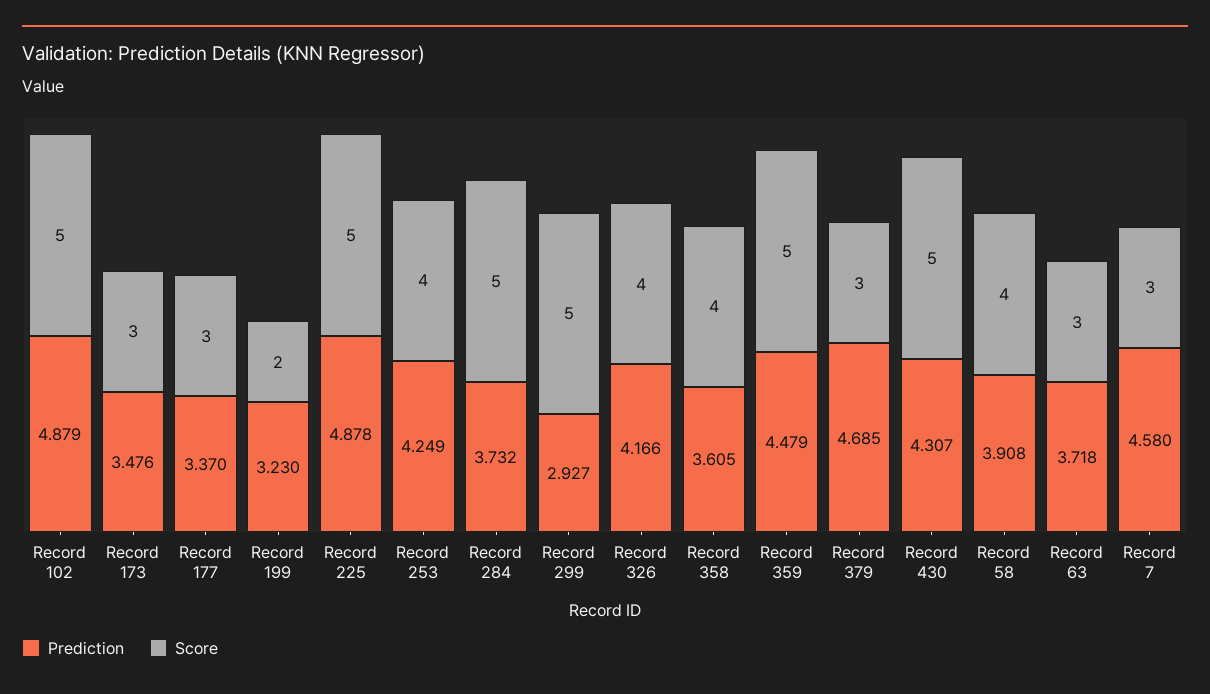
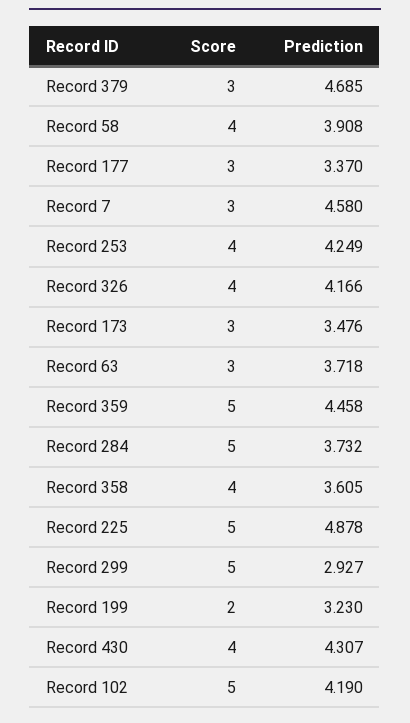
Prediction, Record 102: 4.879 -> 4.19
Prediction, Record 359: 4.479 -> 4.458
Score, Record 430: 5 -> 4

